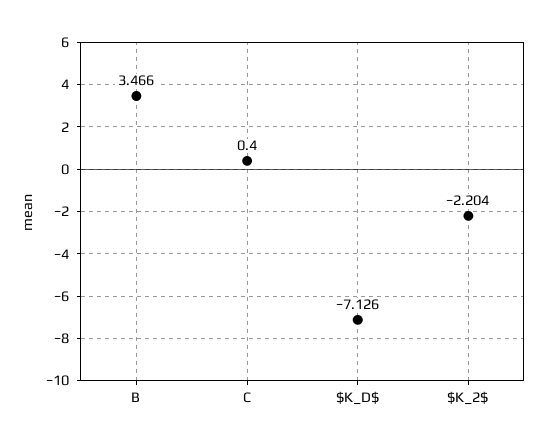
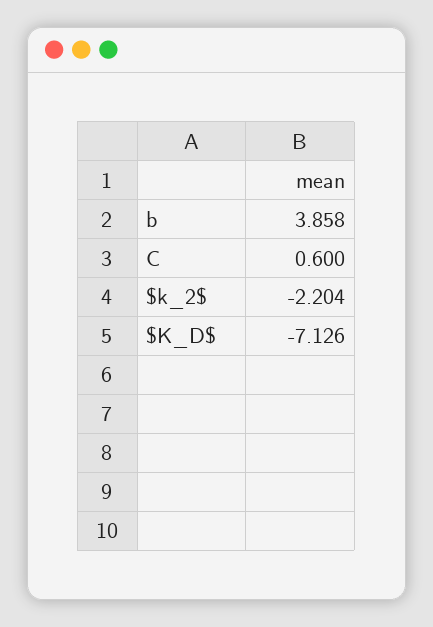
B: 3.466 -> 3.858
C: 0.4 -> 0.6

